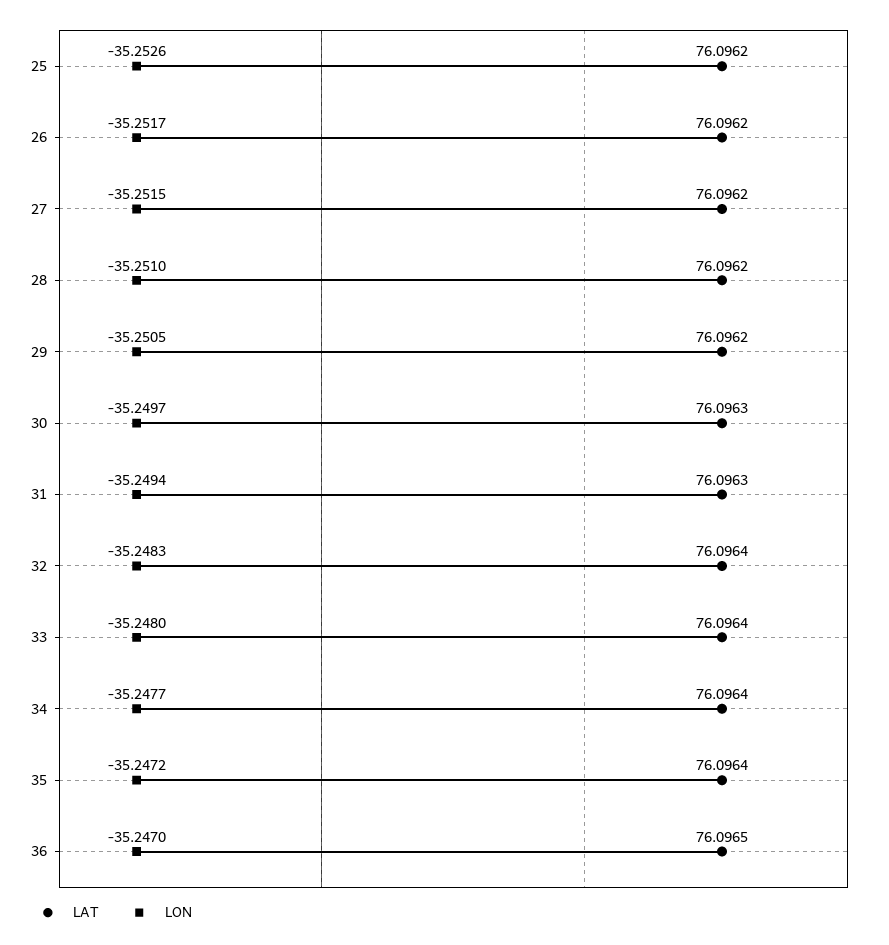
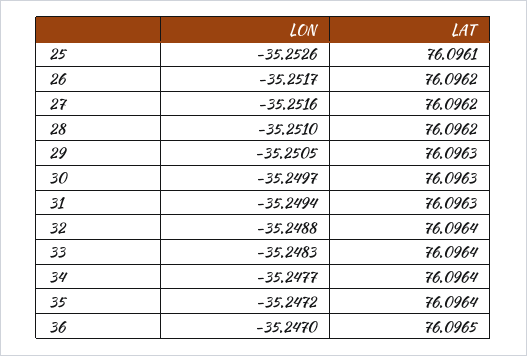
LAT, 25: 76.0962 -> 76.0961
LON, 27: -35.2515 -> -35.2516
LAT, 29: 76.0962 -> 76.0963
LON, 32: -35.2483 -> -35.2488
LON, 33: -35.248 -> -35.2483

